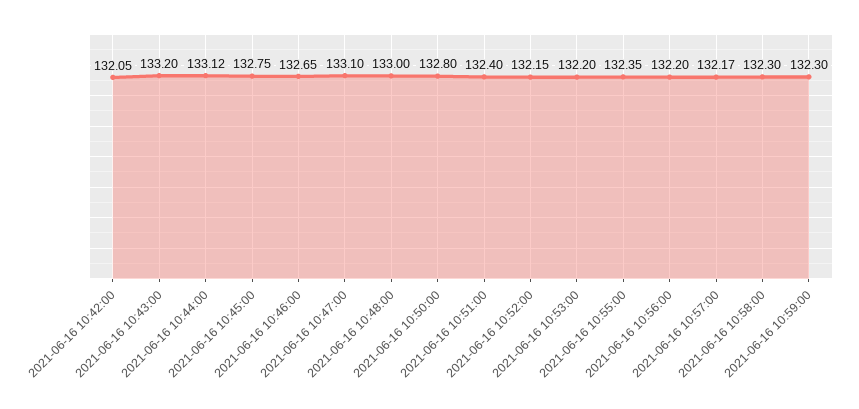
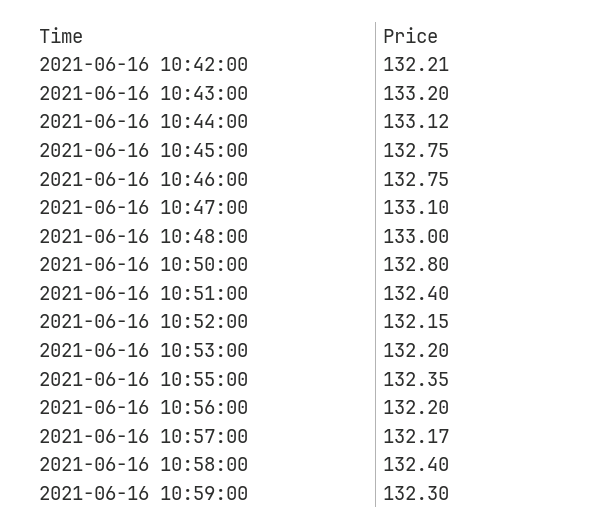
2021-06-16 10:42:00: 132.05 -> 132.21
2021-06-16 10:46:00: 132.65 -> 132.75
2021-06-16 10:58:00: 132.3 -> 132.4

